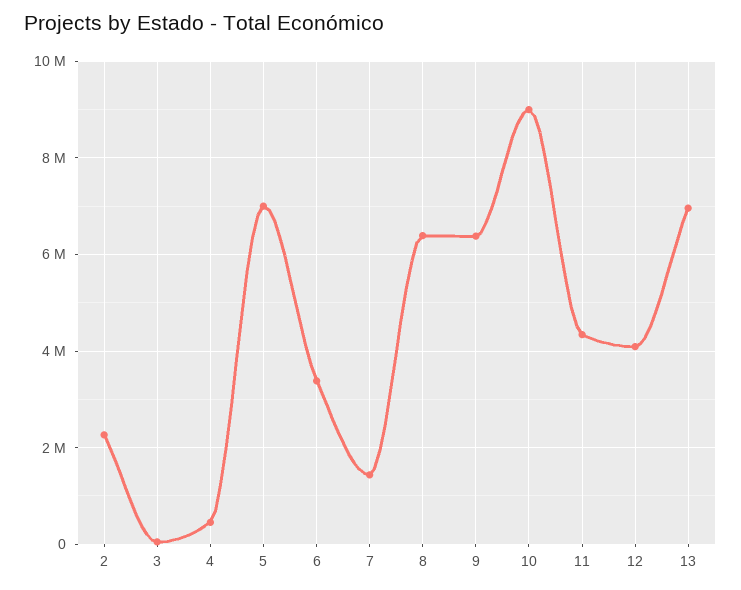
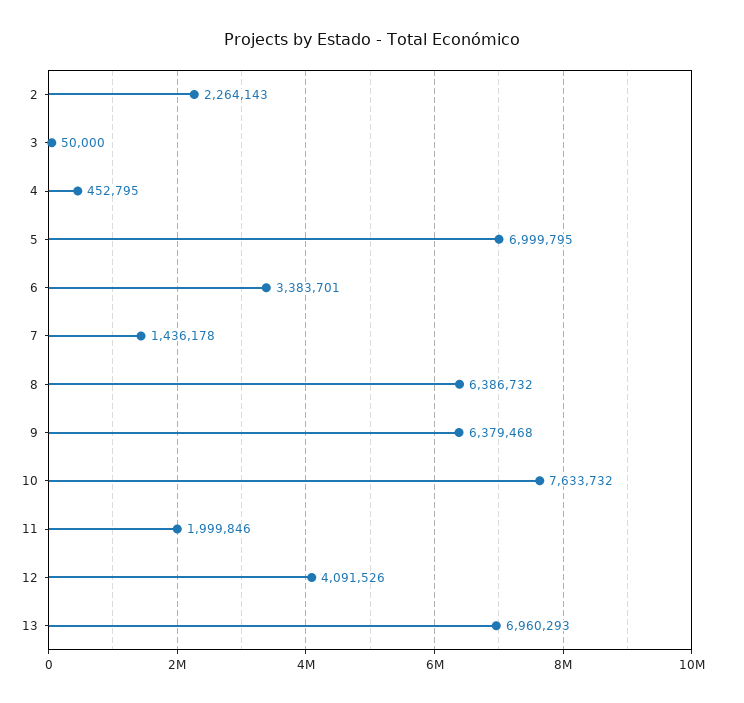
10: 9000000 -> 7633732
11: 4400000 -> 1999846

